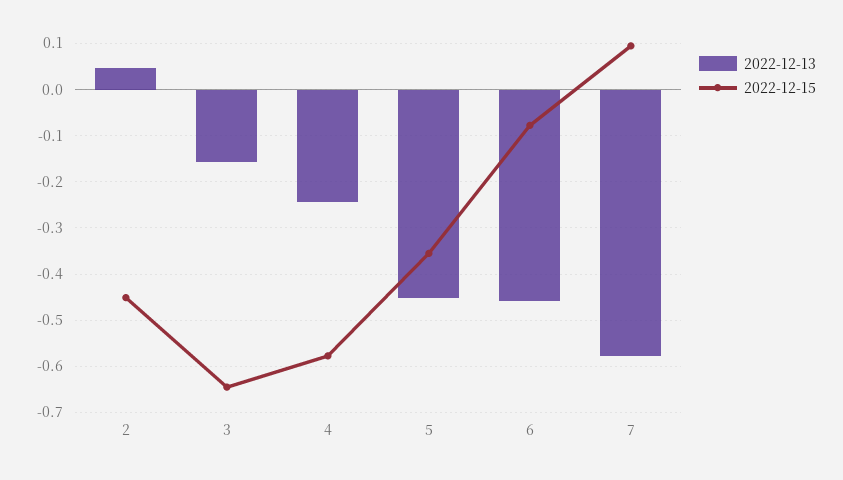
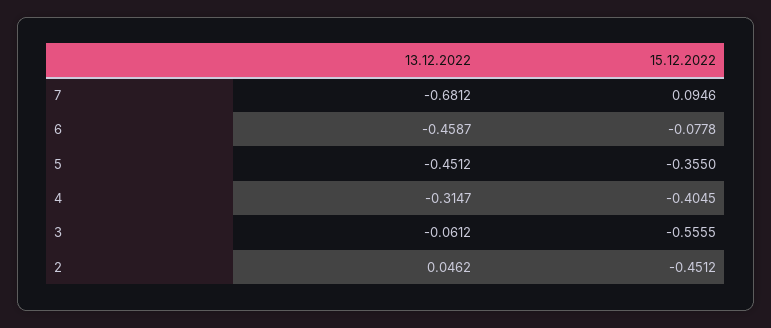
2022-12-13, 3: -0.16 -> -0.0612
2022-12-15, 3: -0.64 -> -0.5555
2022-12-13, 4: -0.24 -> -0.3147
2022-12-15, 4: -0.58 -> -0.4045
2022-12-13, 7: -0.58 -> -0.6812

